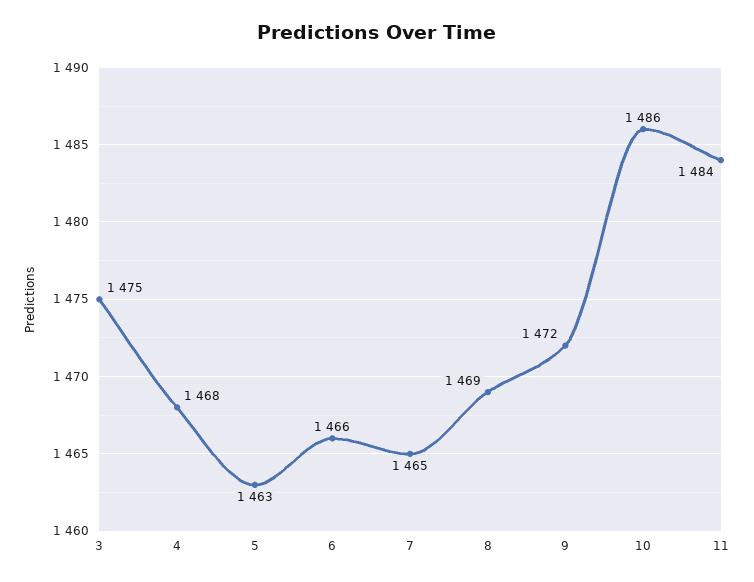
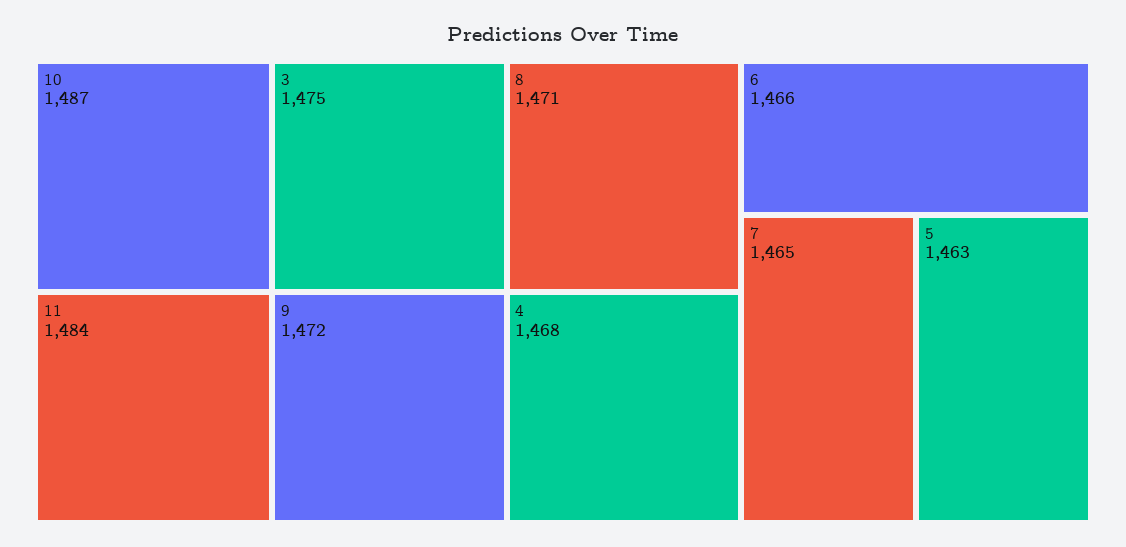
8: 1469 -> 1471
10: 1486 -> 1487

